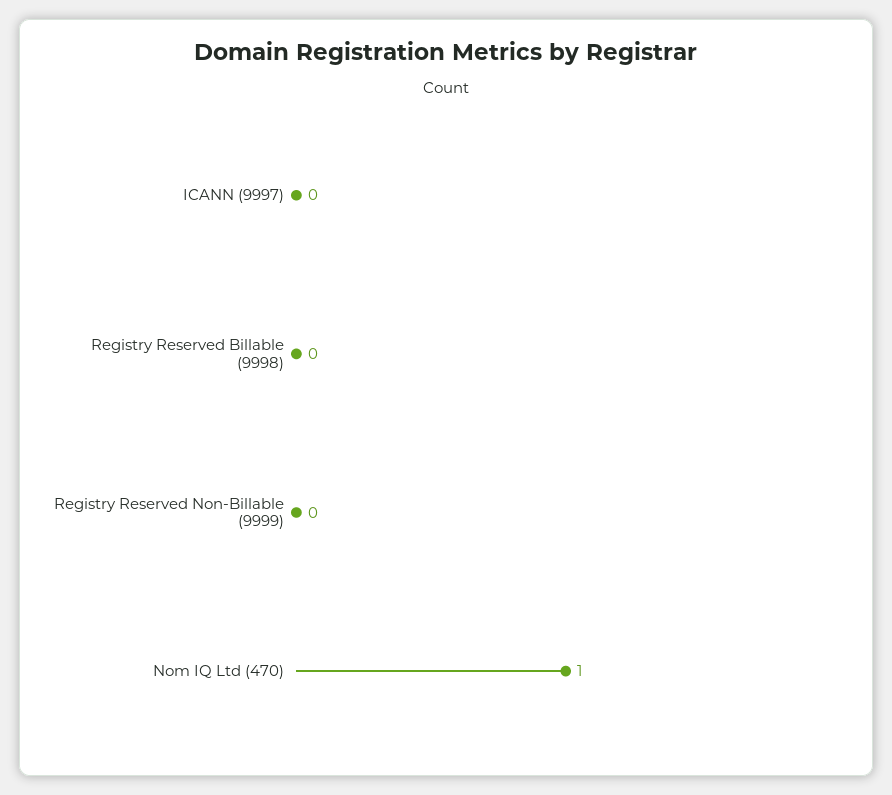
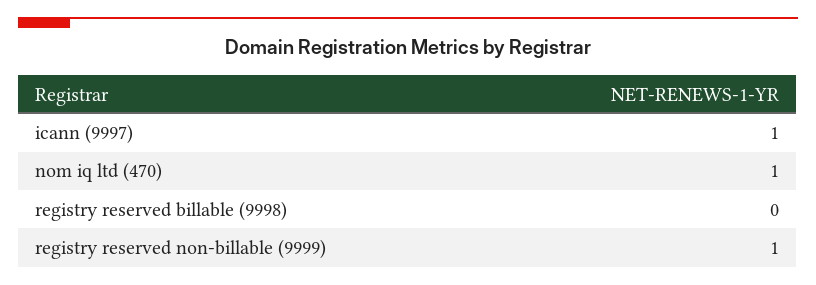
ICANN (9997): 0 -> 1
Registry Reserved Non-Billable (9999): 0 -> 1

